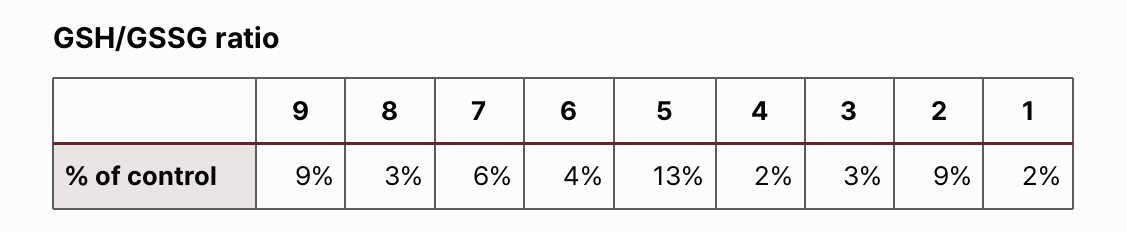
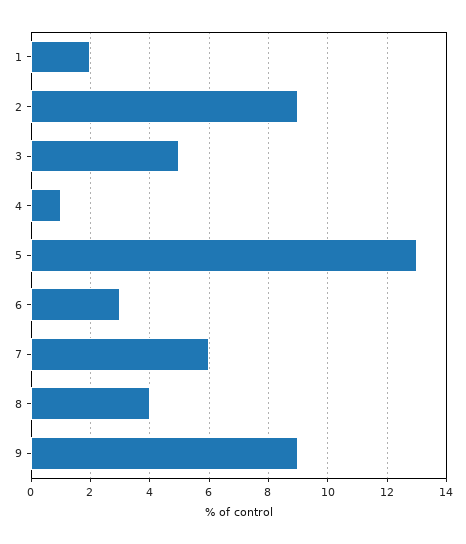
8: 3 -> 4
6: 4 -> 3
4: 2 -> 1
3: 3 -> 5

